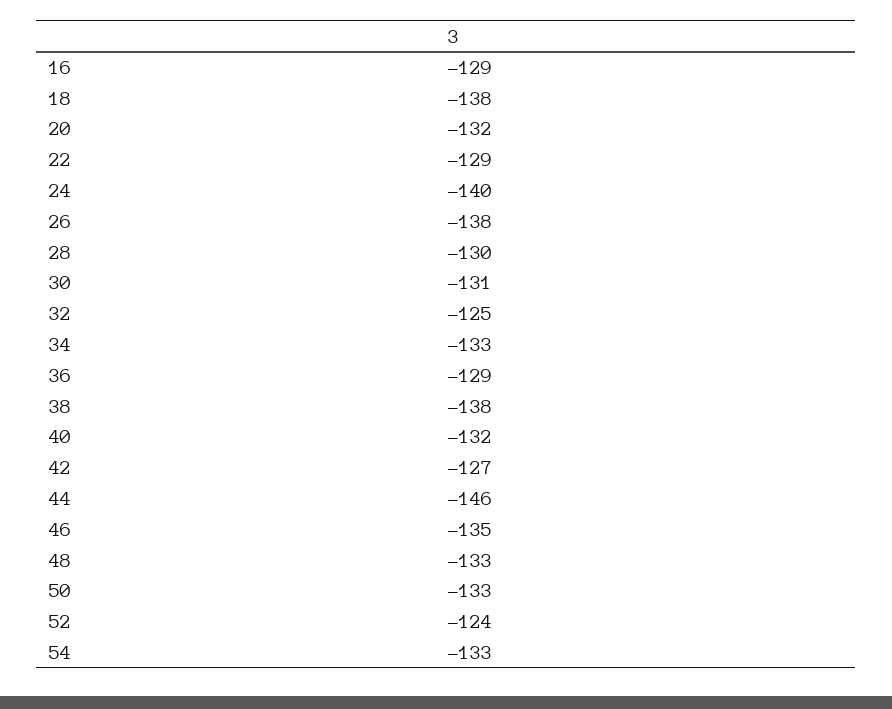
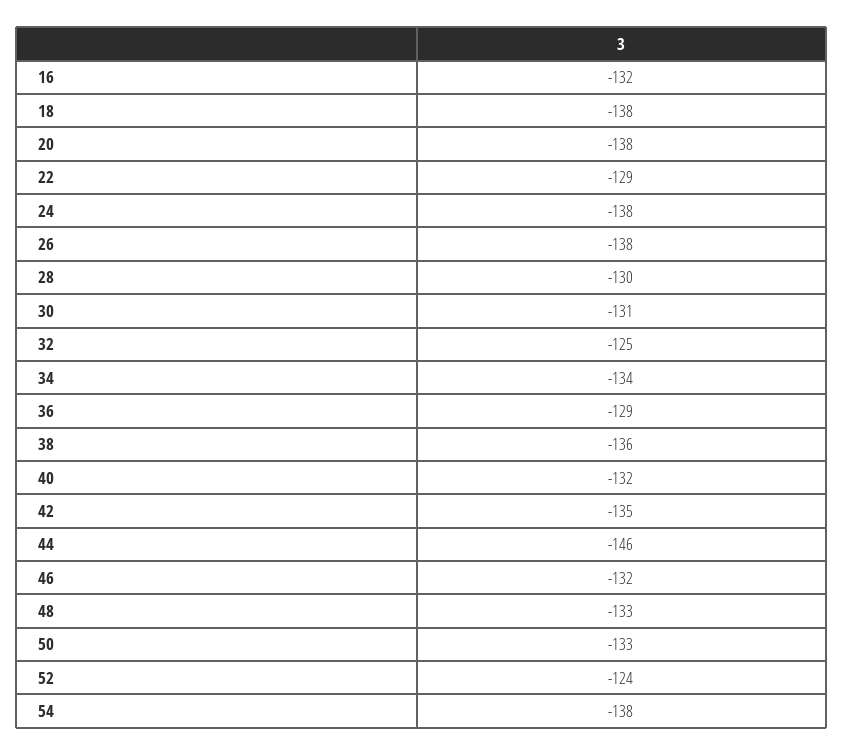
16: -129 -> -132
20: -132 -> -138
24: -140 -> -138
34: -133 -> -134
38: -138 -> -136
42: -127 -> -135
46: -135 -> -132
54: -133 -> -138

